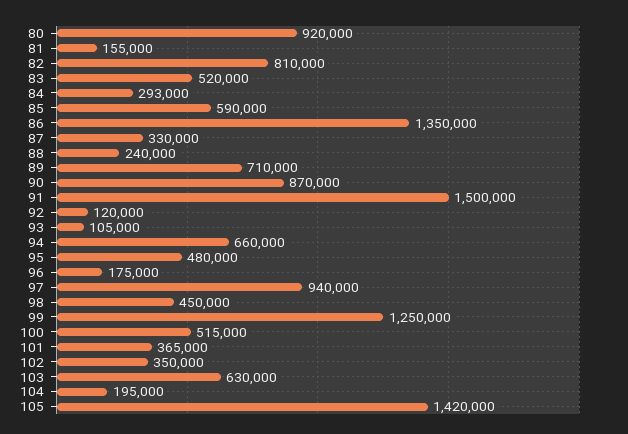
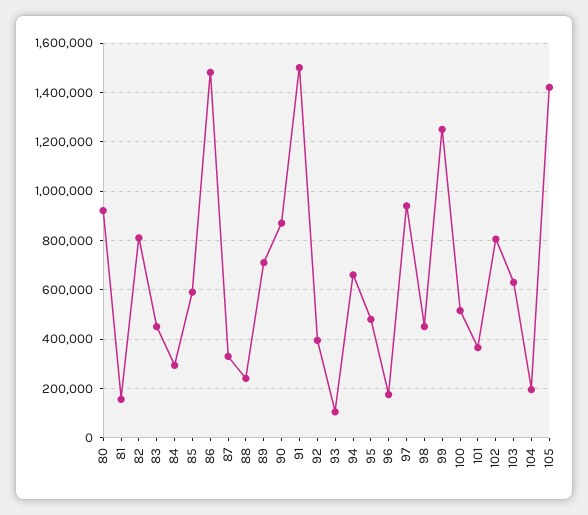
83: 520000 -> 450000
86: 1350000 -> 1475000
92: 120000 -> 400000
102: 350000 -> 800000

